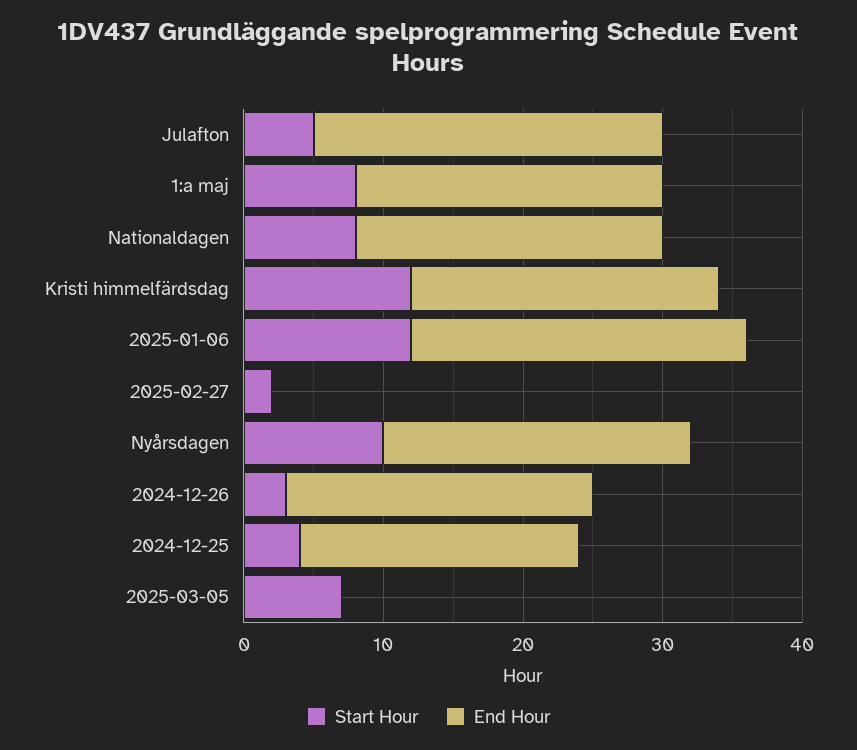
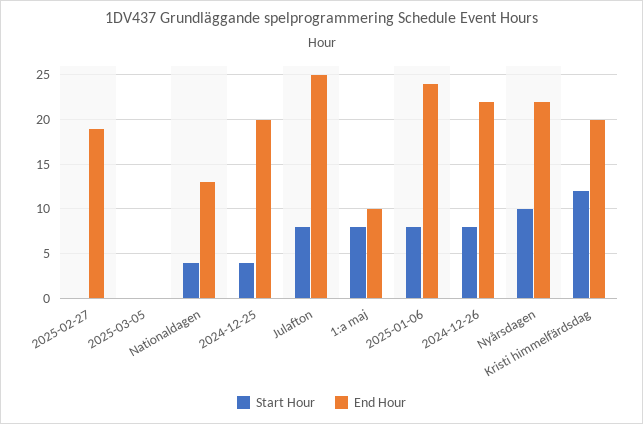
Start Hour, Julafton: 5 -> 8
End Hour, 1:a maj: 22 -> 10
Start Hour, Nationaldagen: 8 -> 4
End Hour, Nationaldagen: 22 -> 13
End Hour, Kristi himmelfärdsdag: 22 -> 20
Start Hour, 2025-01-06: 12 -> 8
Start Hour, 2025-02-27: 2 -> 0
End Hour, 2025-02-27: 0 -> 19
Start Hour, 2024-12-26: 3 -> 8
Start Hour, 2025-03-05: 7 -> 0

